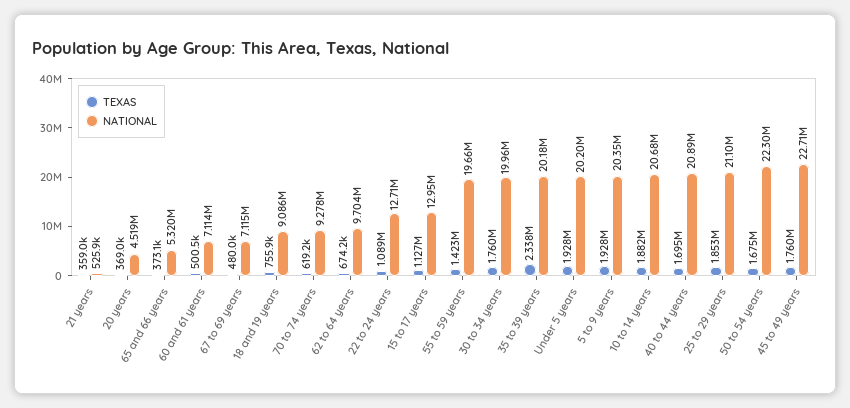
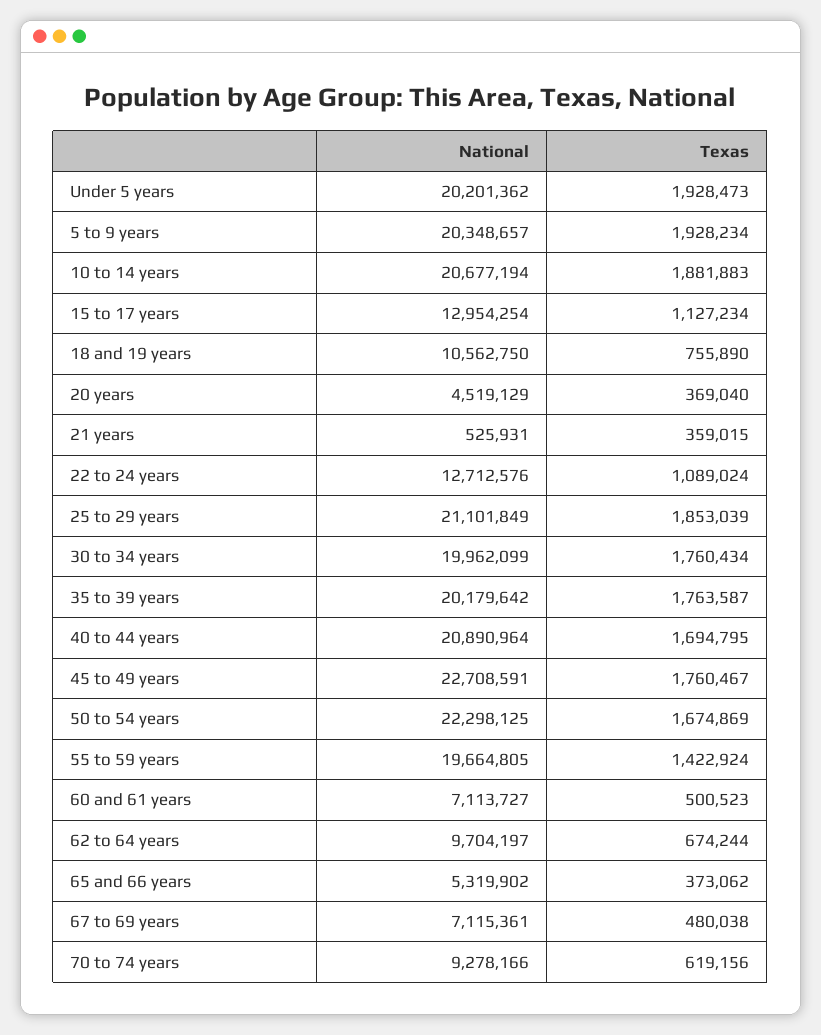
NATIONAL, 18 and 19 years: 9086000 -> 10562750
TEXAS, 35 to 39 years: 2338000 -> 1763587

